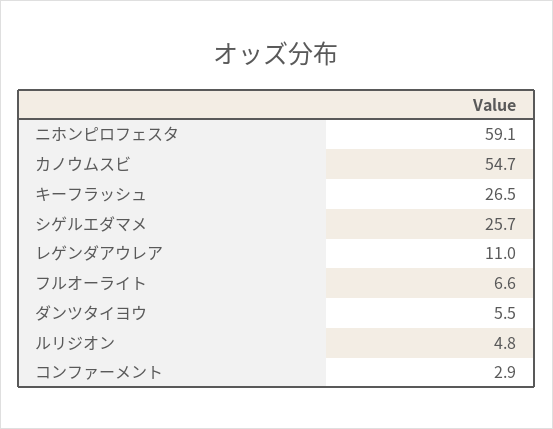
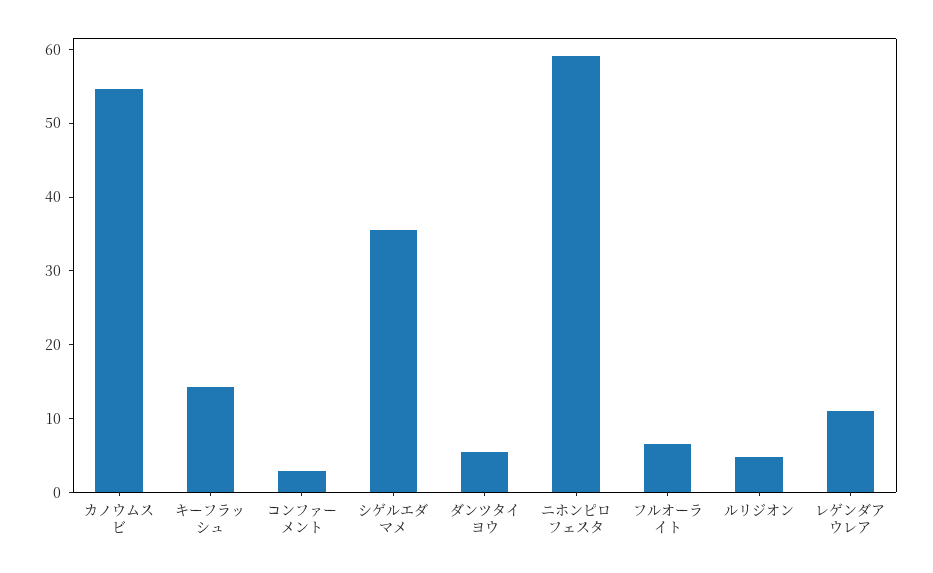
キーフラッシュ: 26.5 -> 14
シゲルエダマメ: 25.7 -> 36

